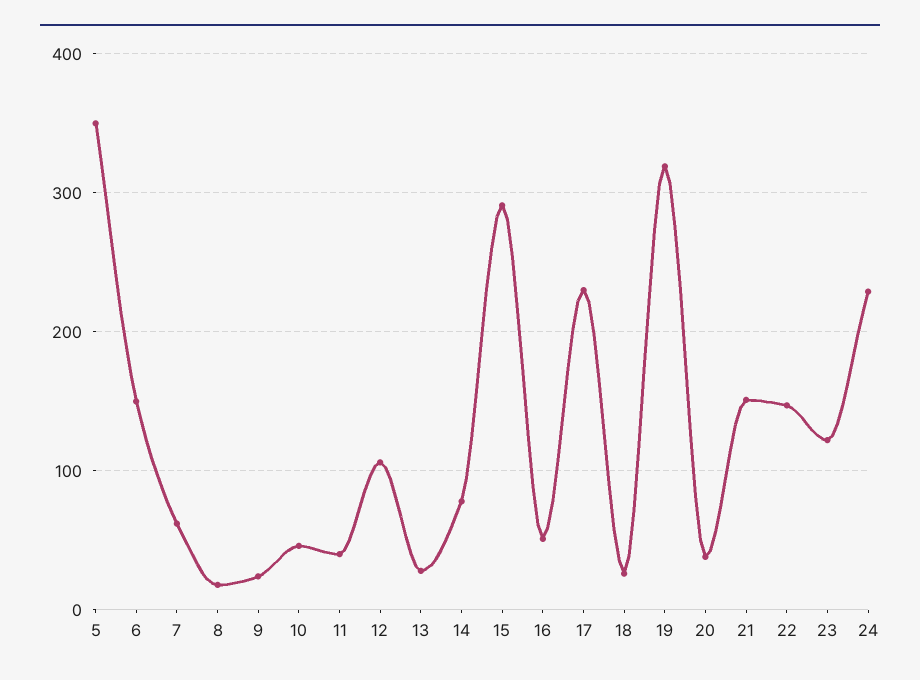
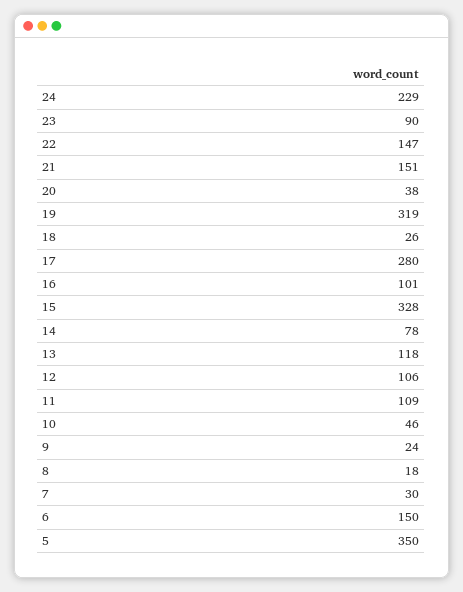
7: 60 -> 30
11: 40 -> 109
13: 30 -> 118
15: 290 -> 328
16: 50 -> 101
17: 230 -> 280
23: 120 -> 90

